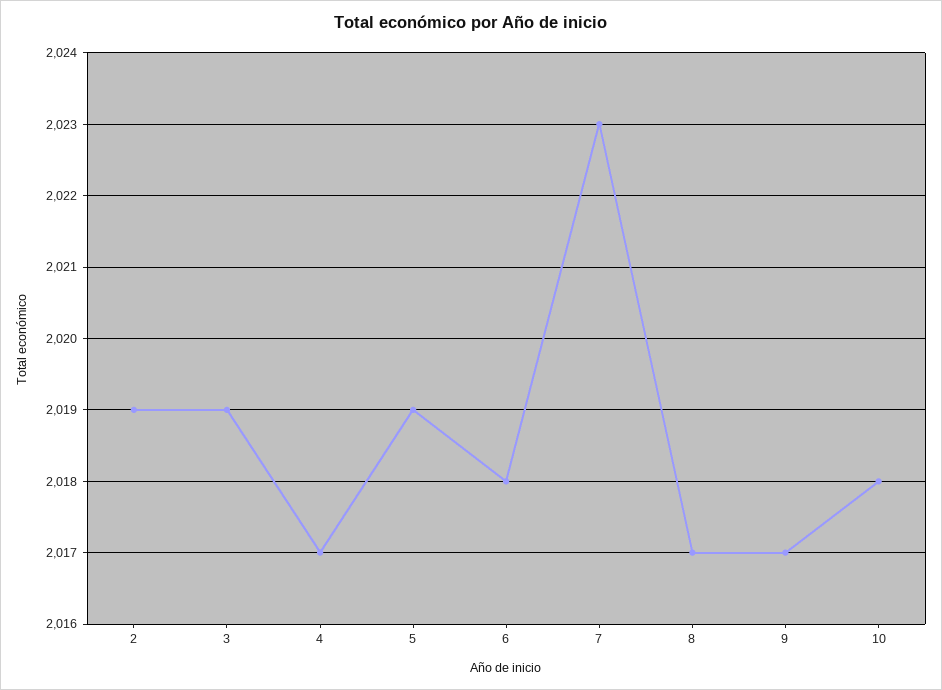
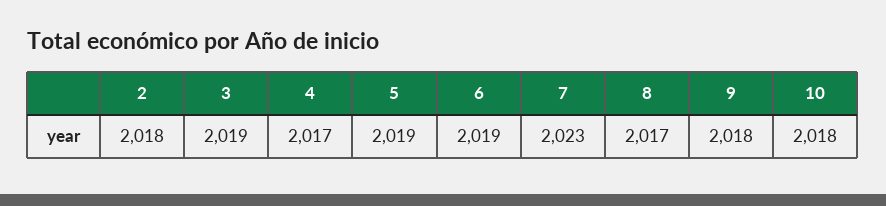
2: 2019 -> 2018
6: 2018 -> 2019
9: 2017 -> 2018

